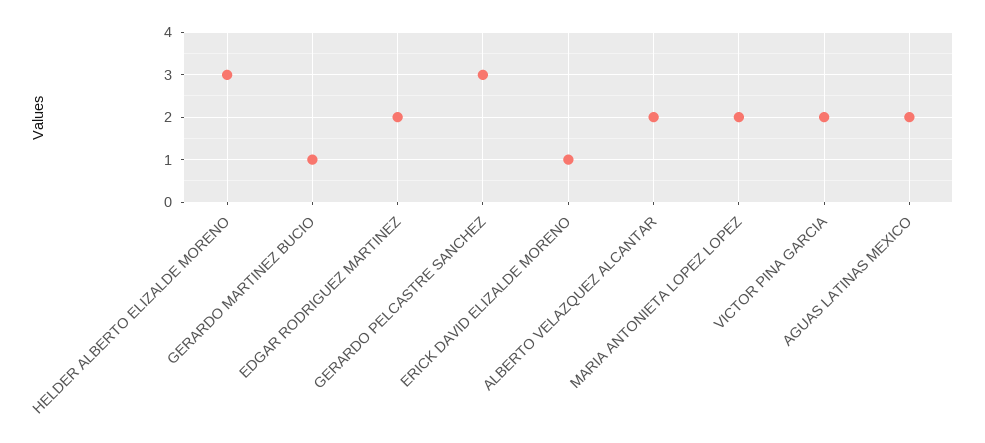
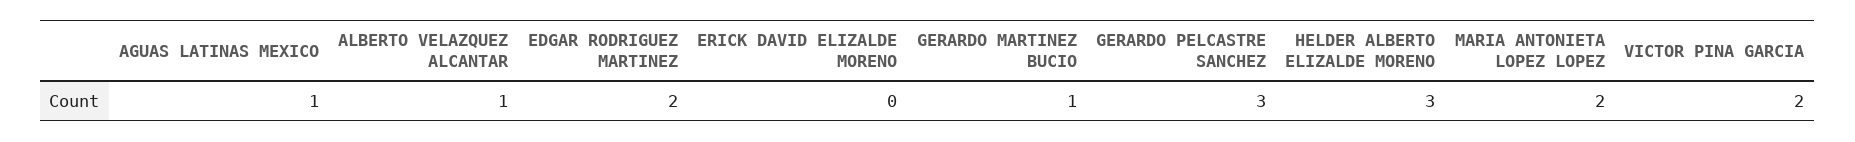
ERICK DAVID ELIZALDE MORENO: 1 -> 0
ALBERTO VELAZQUEZ ALCANTAR: 2 -> 1
AGUAS LATINAS MEXICO: 2 -> 1

